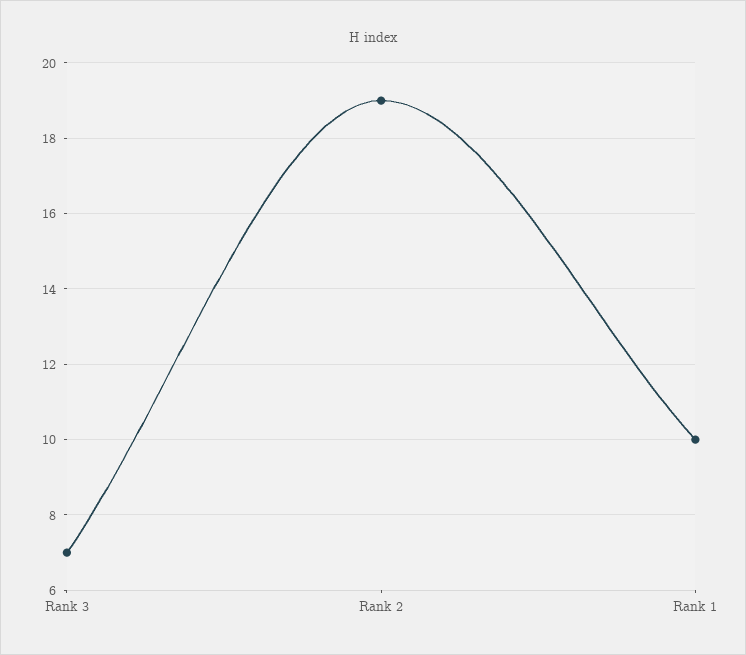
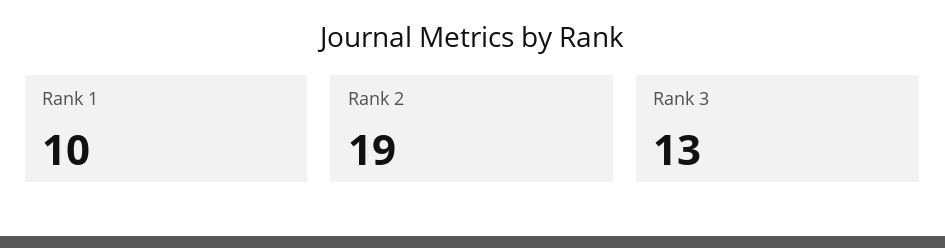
Rank 3: 7 -> 13

